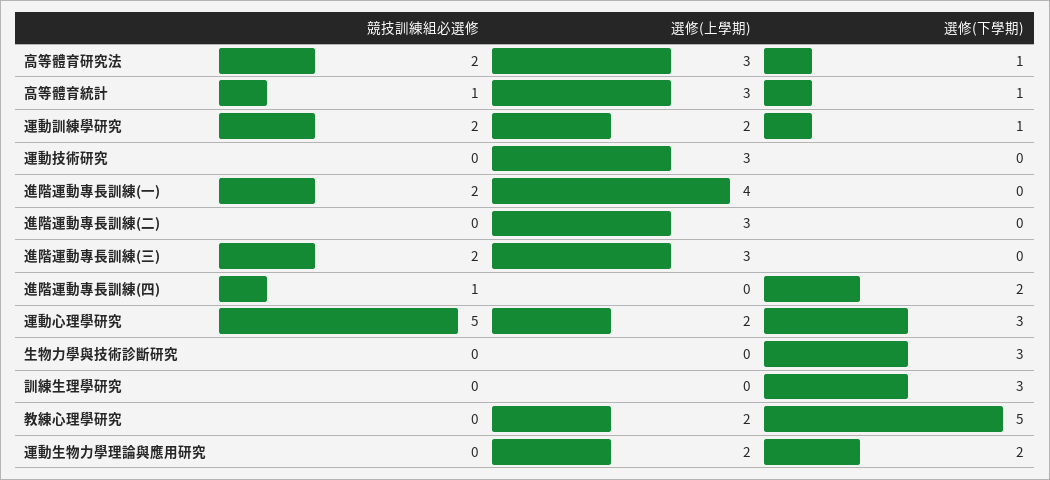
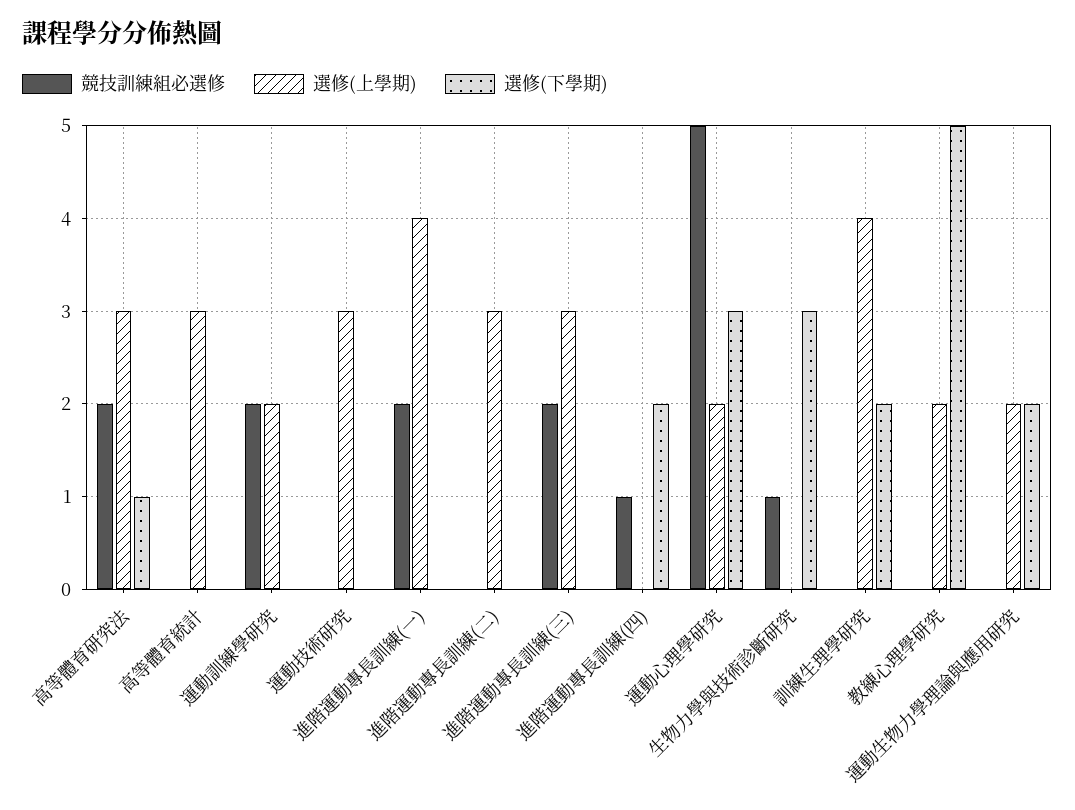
競技訓練組必選修, 高等體育統計: 1 -> 0
選修(下學期), 高等體育統計: 1 -> 0
選修(下學期), 運動訓練學研究: 1 -> 0
競技訓練組必選修, 生物力學與技術診斷研究: 0 -> 1
選修(上學期), 訓練生理學研究: 0 -> 4
選修(下學期), 訓練生理學研究: 3 -> 2

